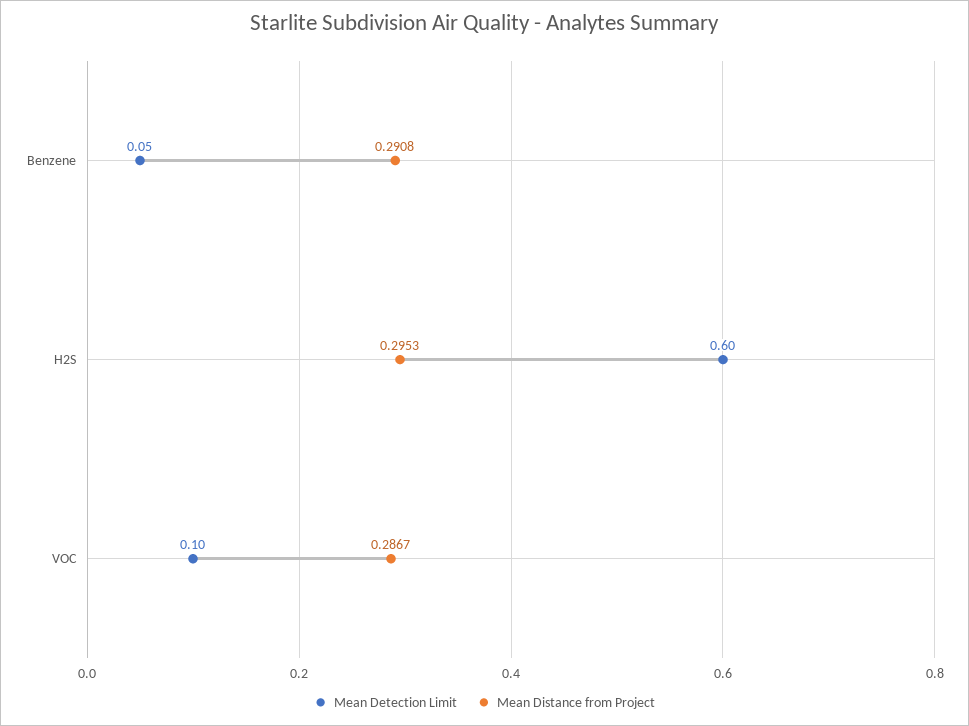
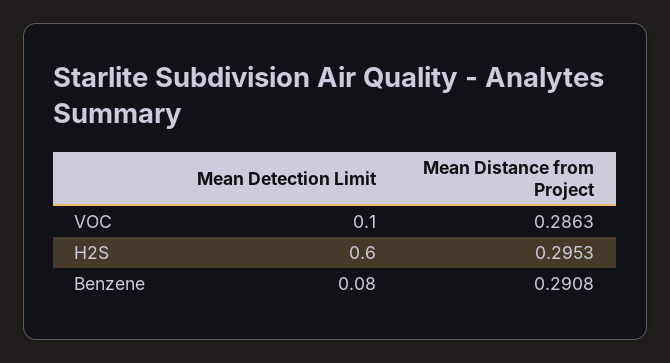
Mean Detection Limit, Benzene: 0.05 -> 0.08
Mean Distance from Project, VOC: 0.2867 -> 0.2863

